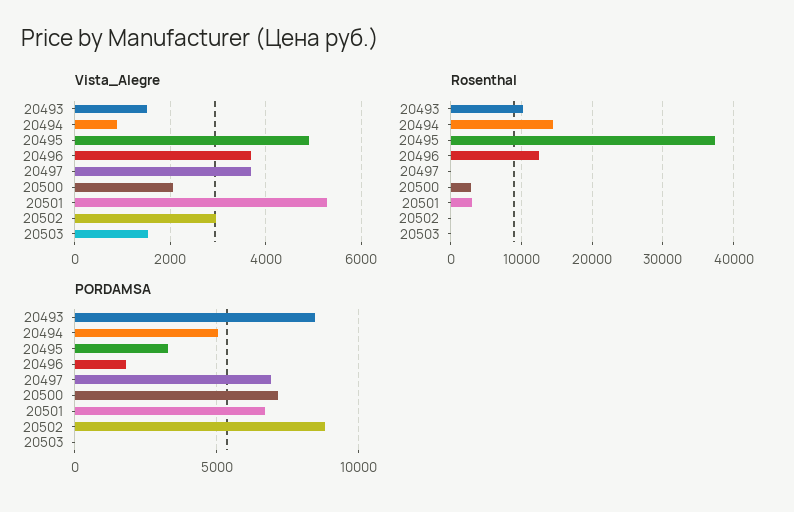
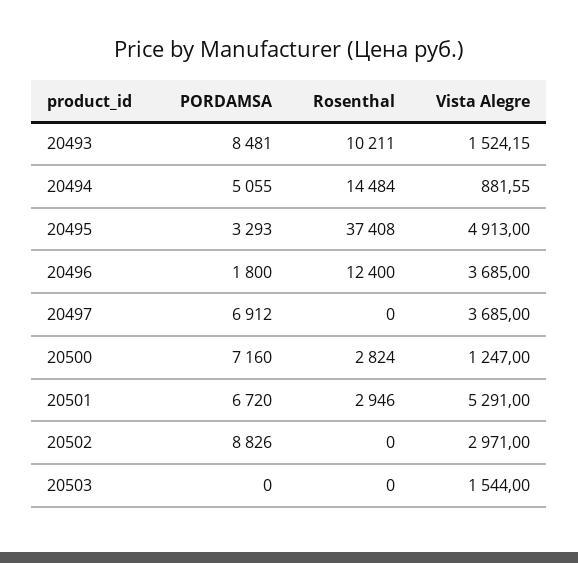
Vista_Alegre, 20500: 2000 -> 1247

